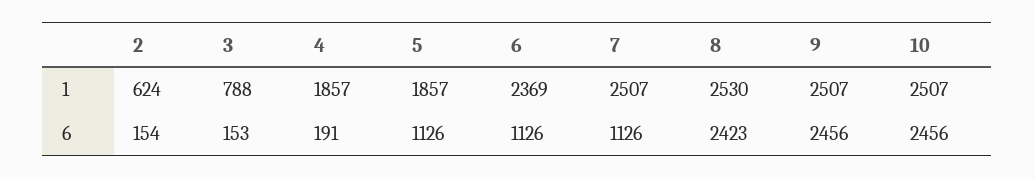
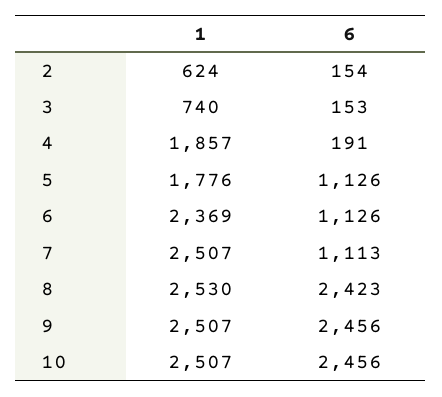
3, 1: 788 -> 740
5, 1: 1857 -> 1776
7, 6: 1126 -> 1113

